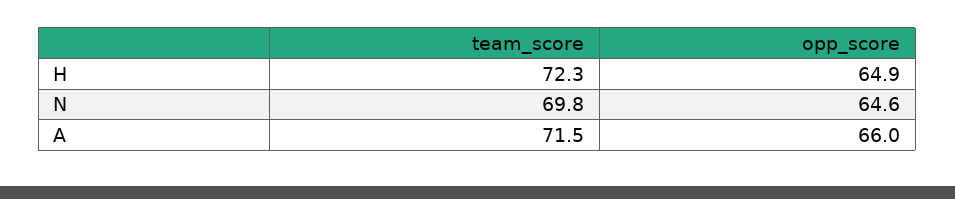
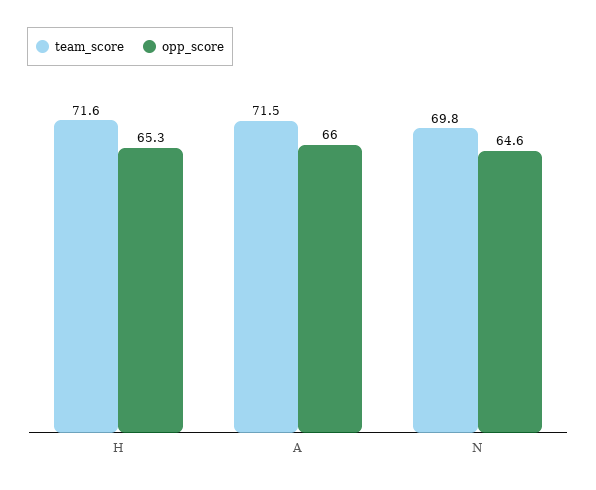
team_score, H: 72.3 -> 71.6
opp_score, H: 64.9 -> 65.3

